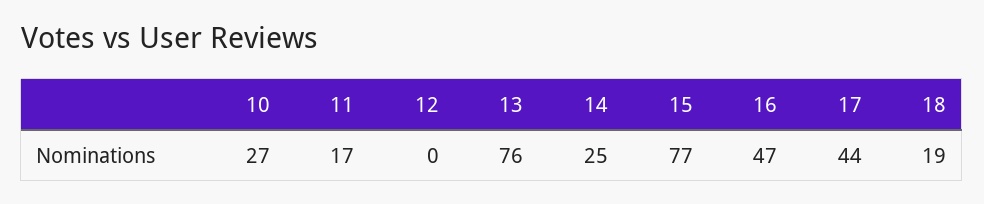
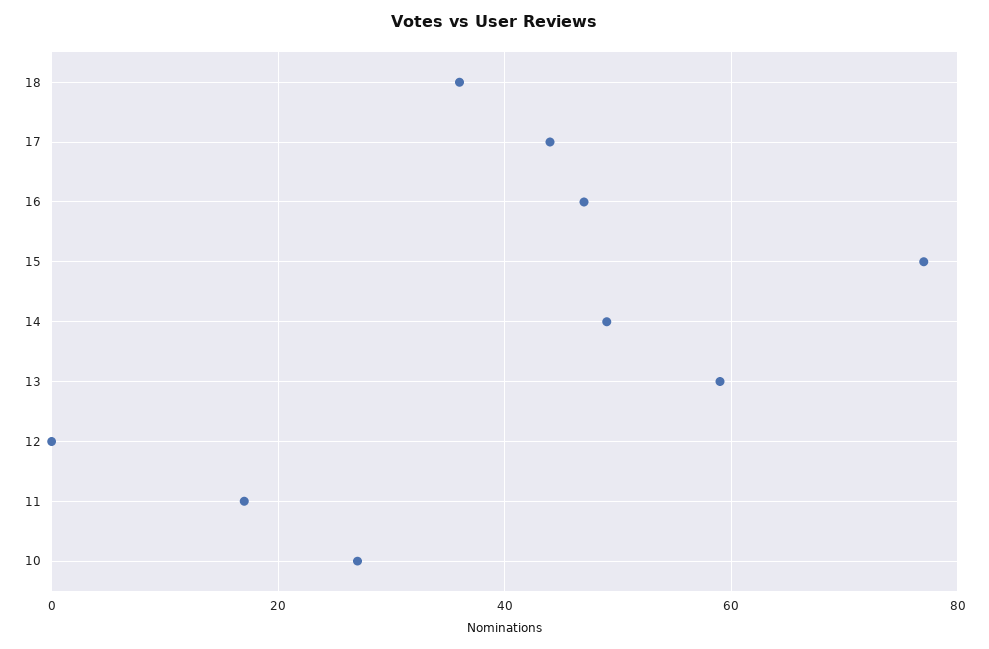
13: 76 -> 60
14: 25 -> 50
18: 19 -> 35

